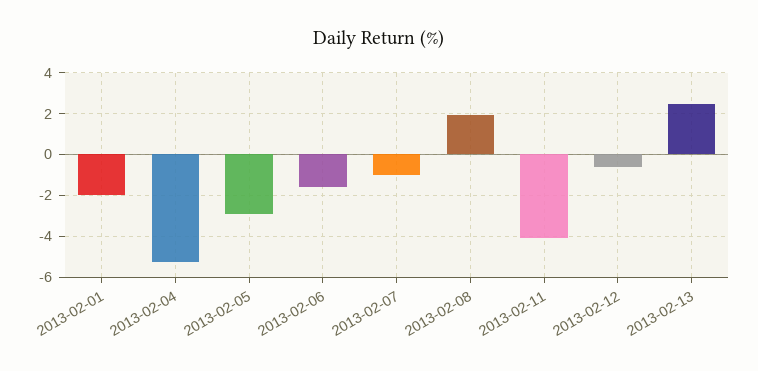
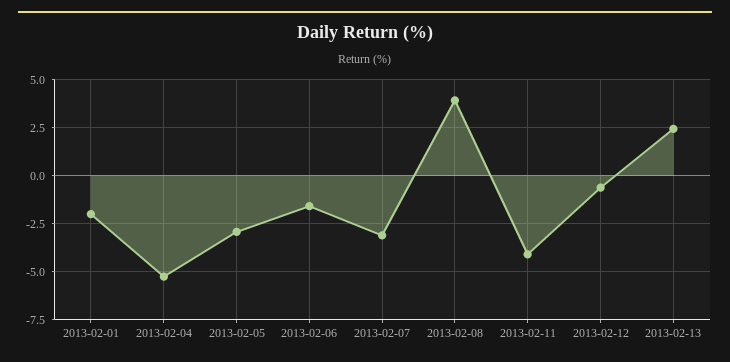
2013-02-07: -1 -> -3
2013-02-08: 2 -> 4

